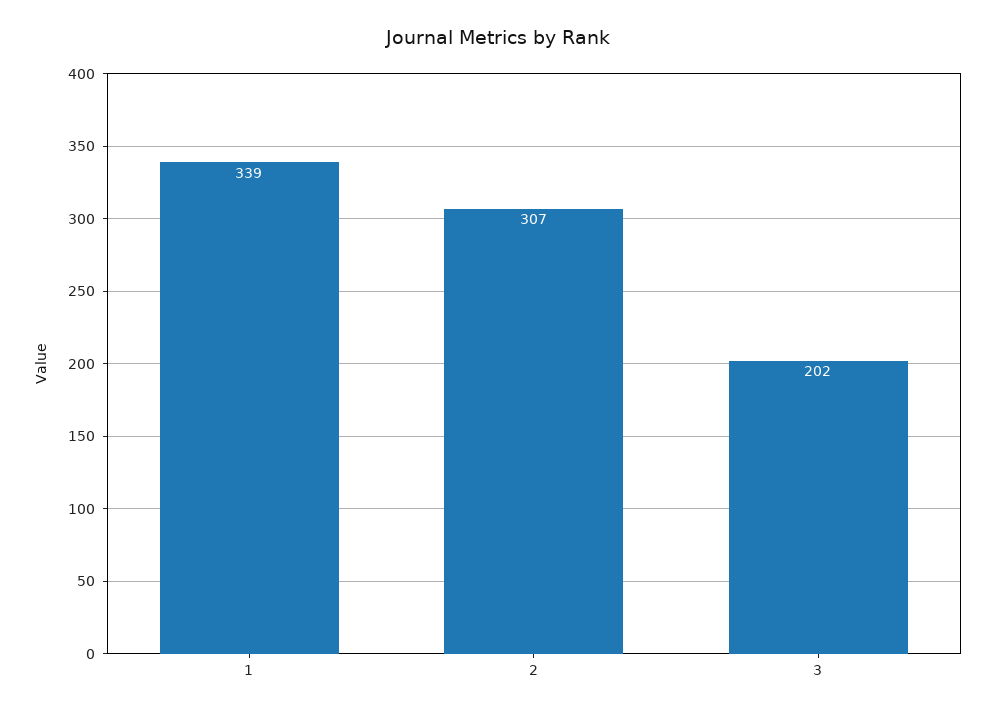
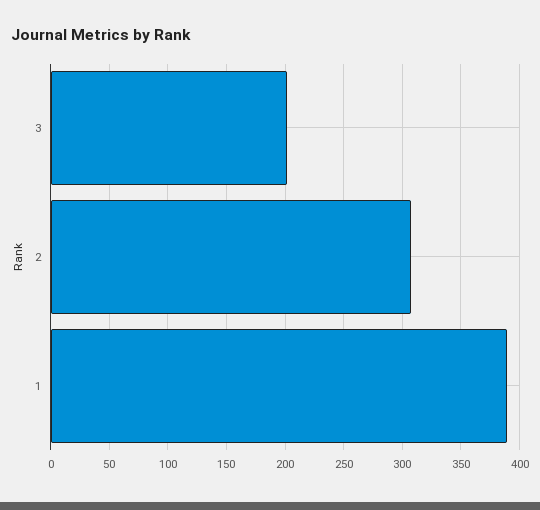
1: 339 -> 390

